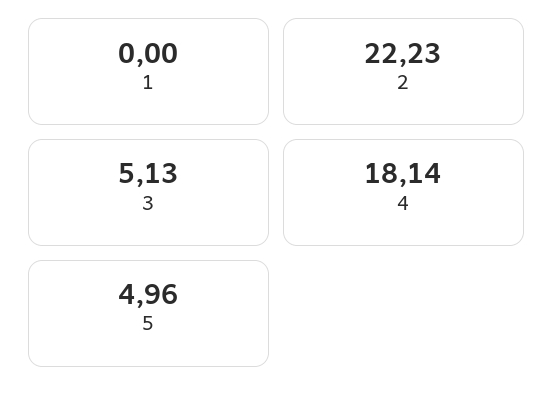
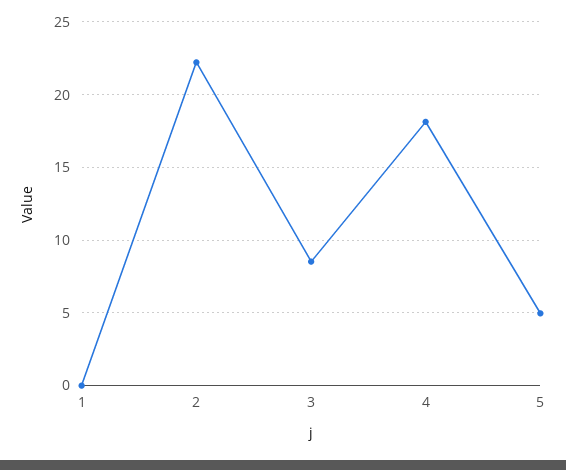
3: 5.13 -> 8.5

